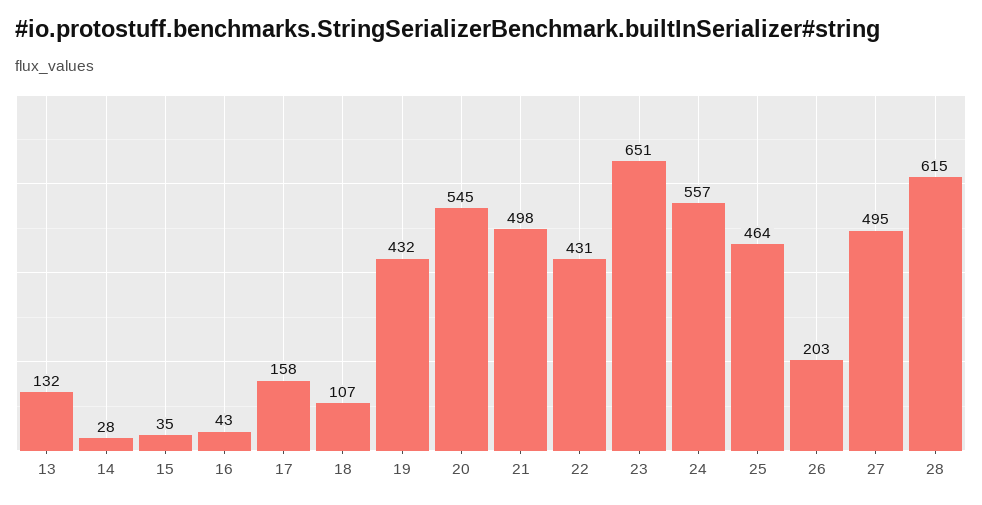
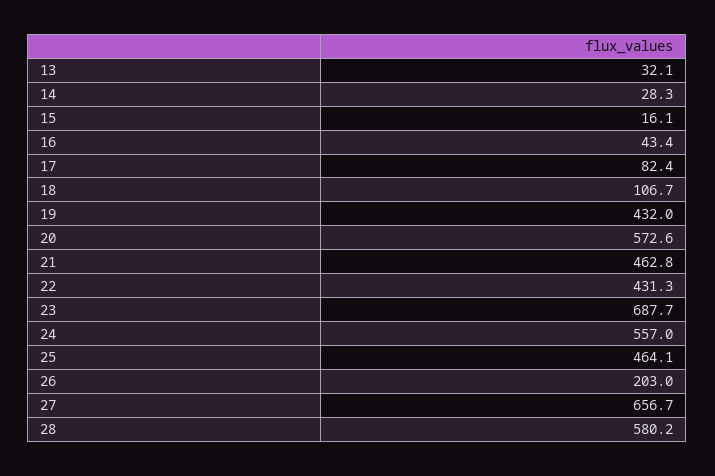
13: 132 -> 32.1
15: 35 -> 16.1
17: 158 -> 82.4
20: 545 -> 572.6
21: 498 -> 462.8
23: 651 -> 687.7
27: 495 -> 656.7
28: 615 -> 580.2

